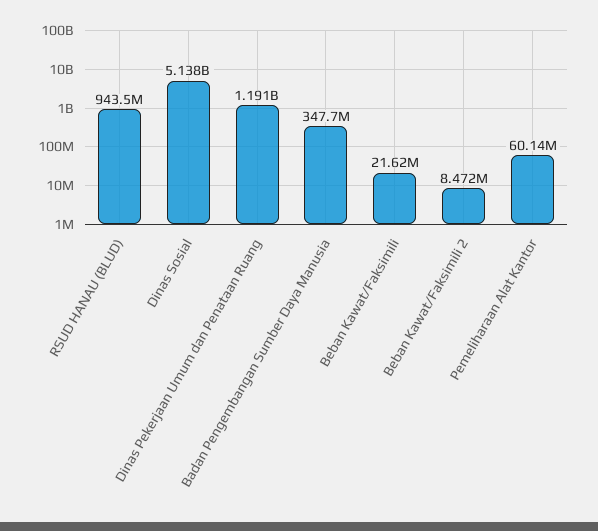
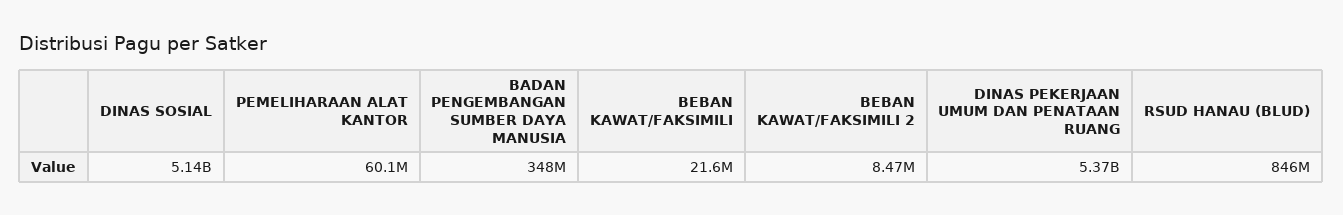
RSUD HANAU (BLUD): 943500000 -> 846000000
Dinas Pekerjaan Umum dan Penataan Ruang: 1191000000 -> 5370000000

